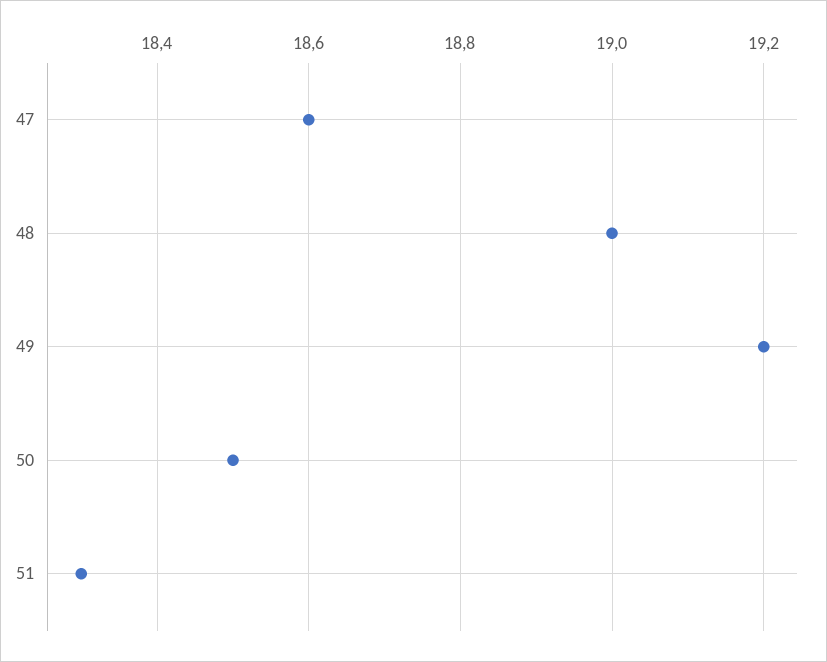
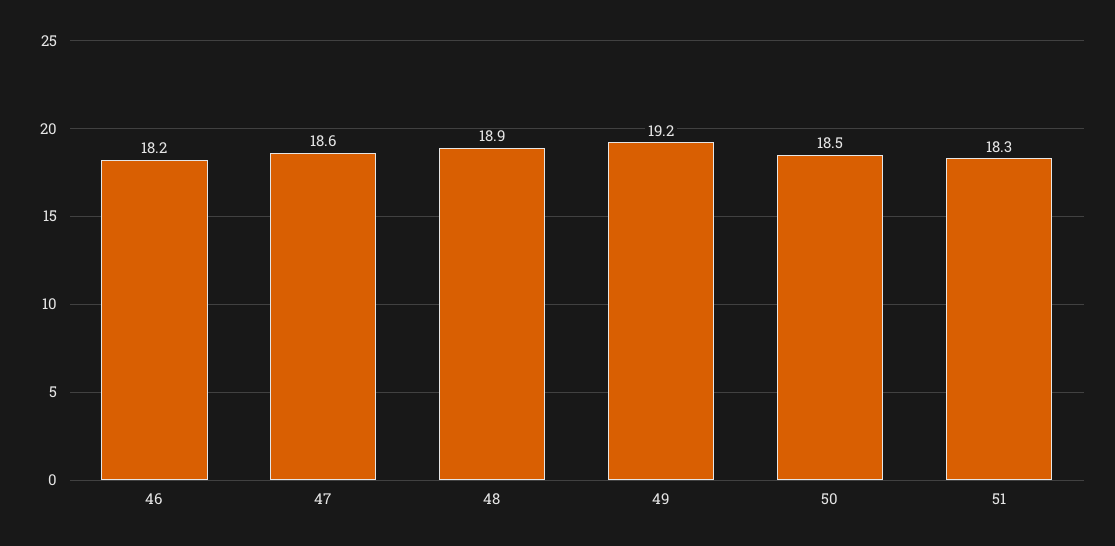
48: 19 -> 18.9
46: none -> 18.2

